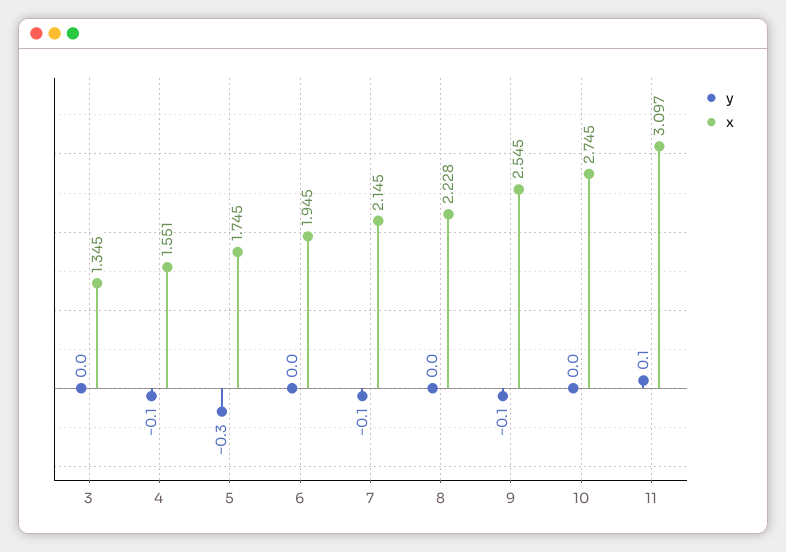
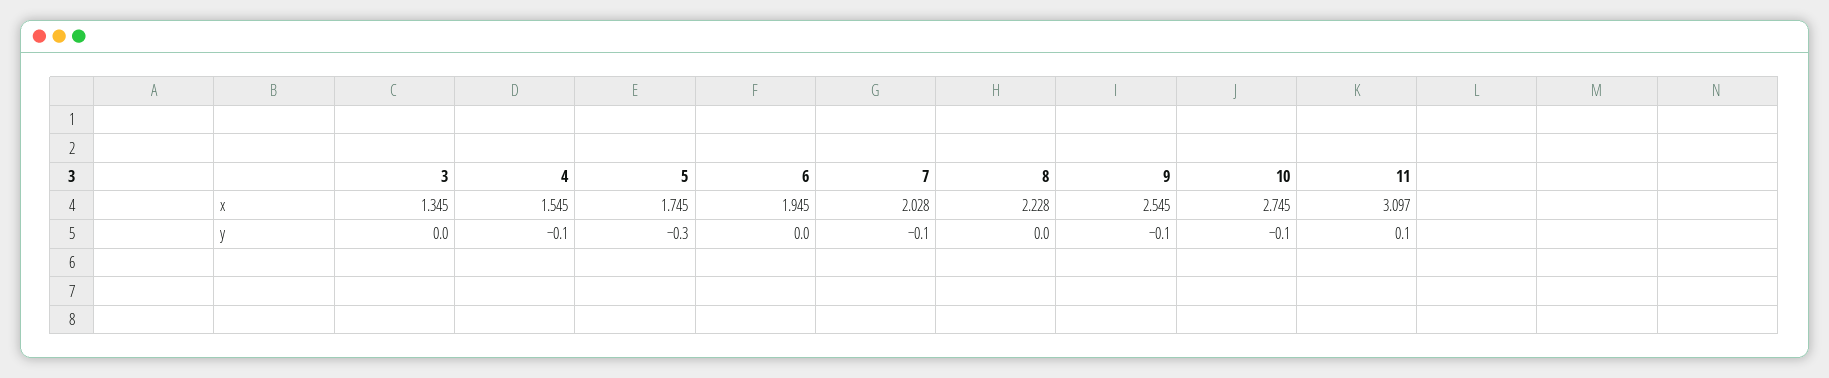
x, 4: 1.551 -> 1.545
x, 7: 2.145 -> 2.028
y, 10: 0 -> -0.1

